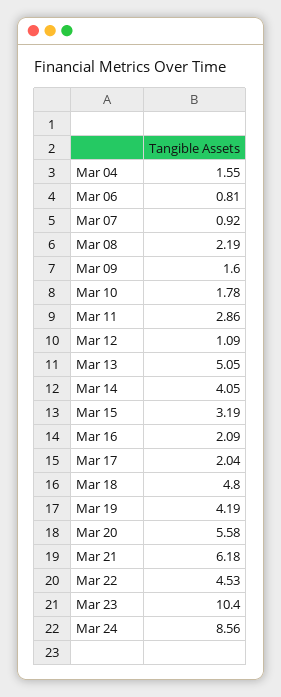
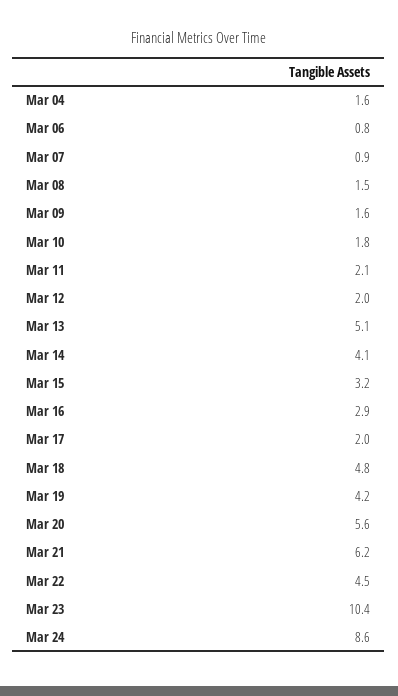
Mar 08: 2.19 -> 1.5
Mar 11: 2.86 -> 2.1
Mar 12: 1.09 -> 2
Mar 16: 2.09 -> 2.9

